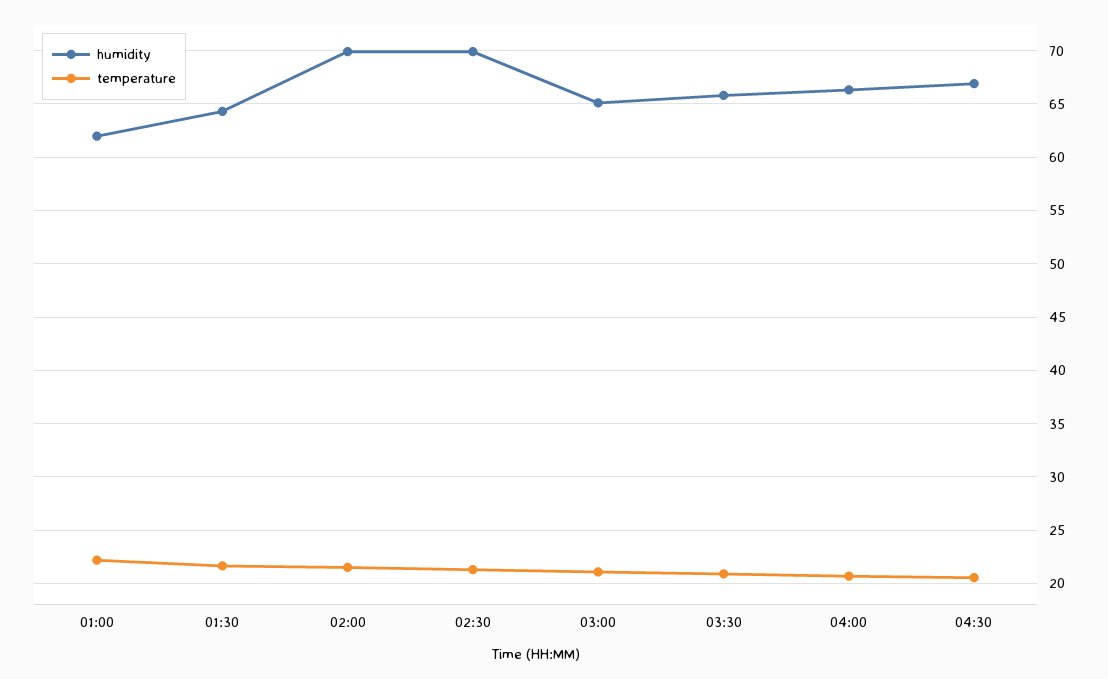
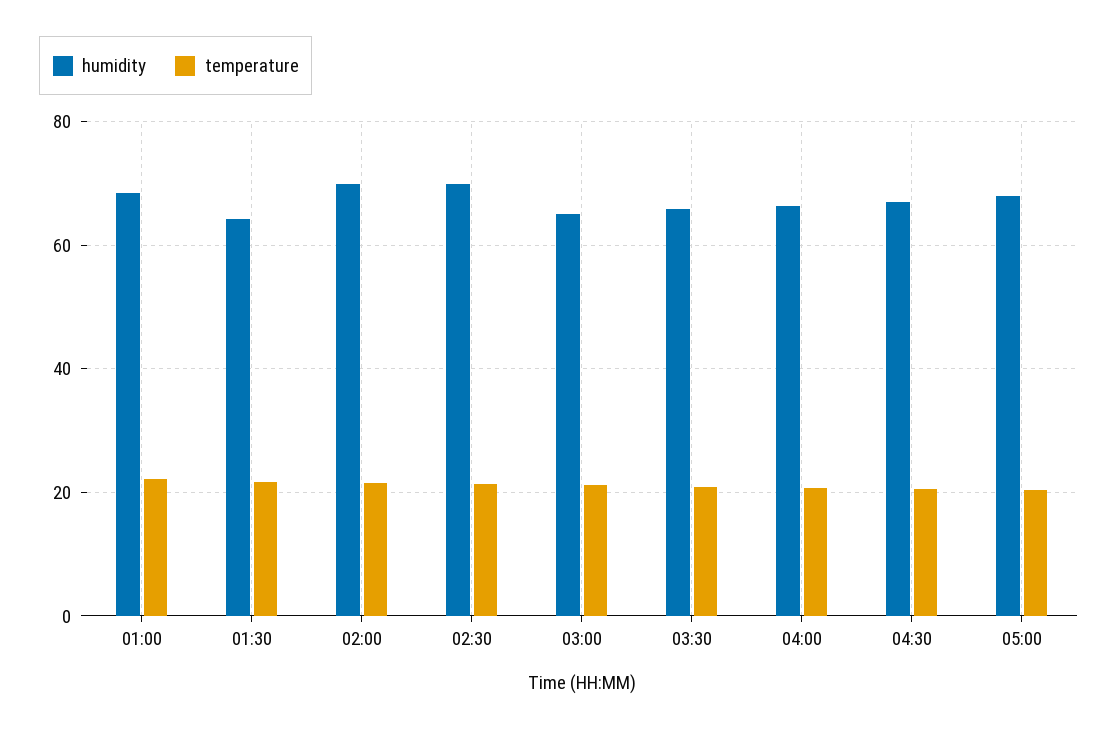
humidity, 01:00: 62 -> 68
humidity, 05:00: none -> 68
temperature, 05:00: none -> 20

